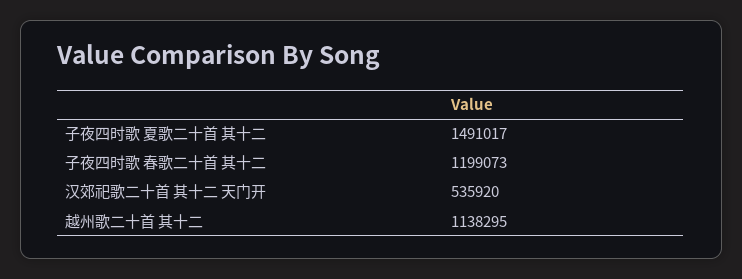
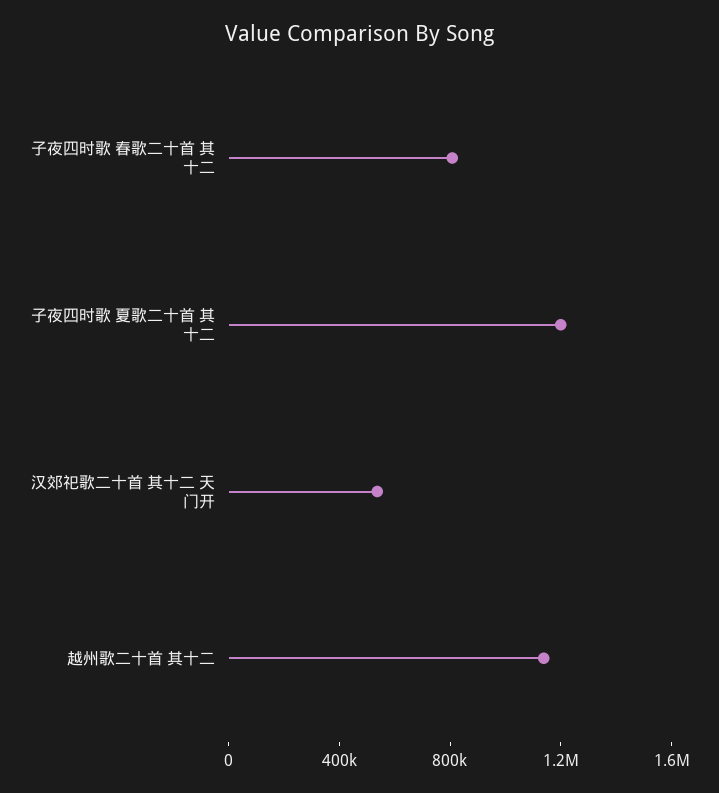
子夜四时歌 夏歌二十首 其十二: 1491017 -> 1200000
子夜四时歌 春歌二十首 其十二: 1199073 -> 800000

